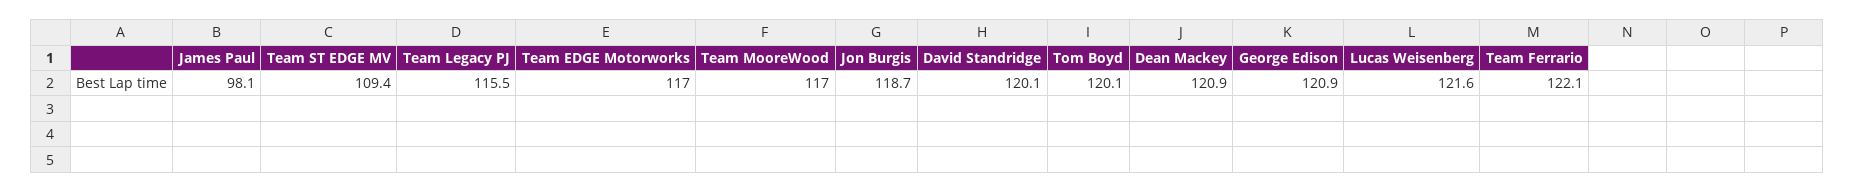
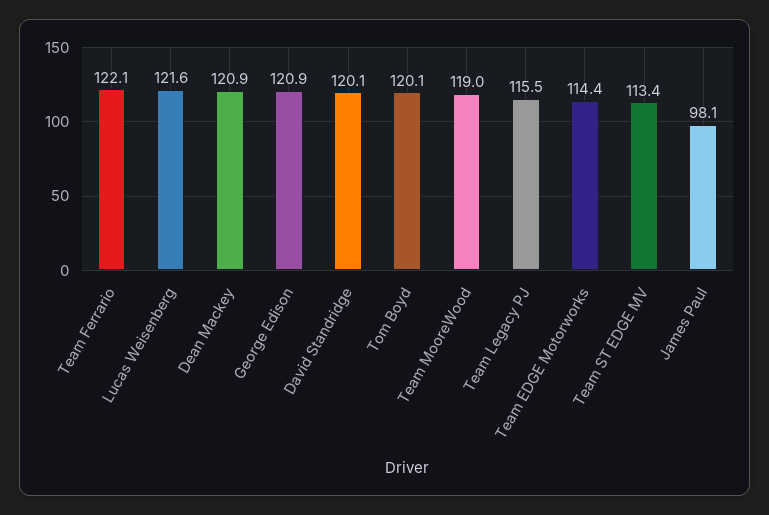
Team ST EDGE MV: 109.4 -> 113.4
Team EDGE Motorworks: 117 -> 114.4
Team MooreWood: 117 -> 119
Jon Burgis: 118.7 -> none

